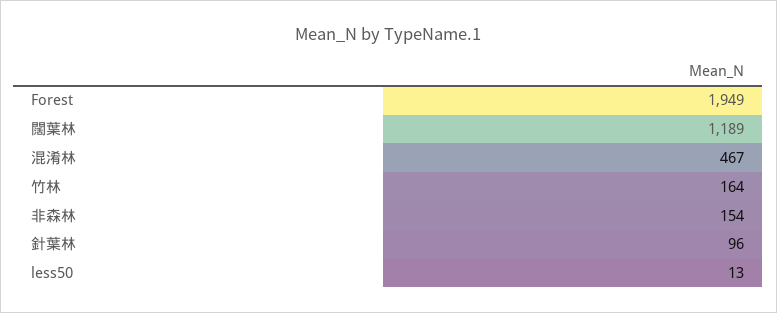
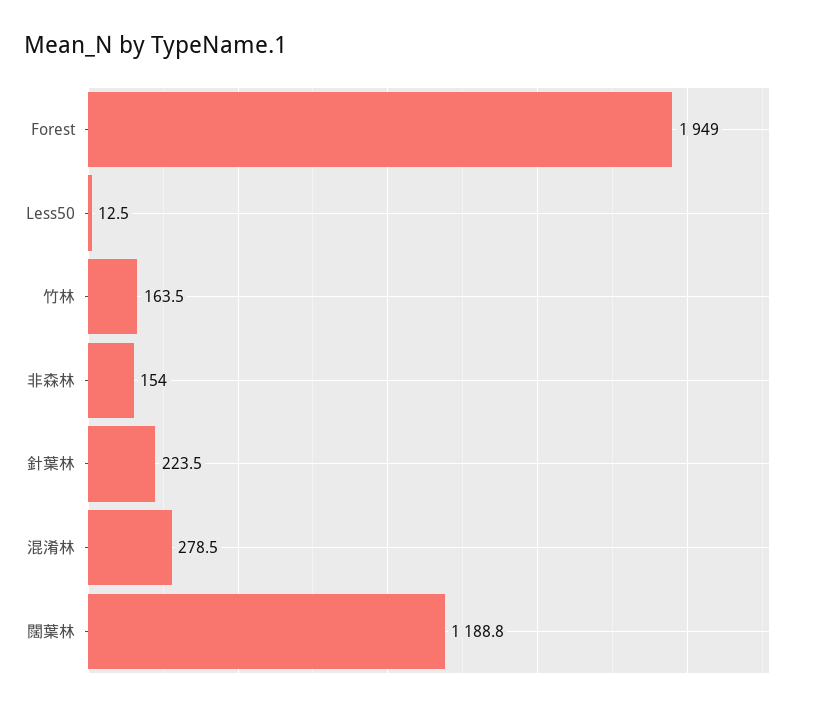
混淆林: 467 -> 278.5
針葉林: 96 -> 223.5

